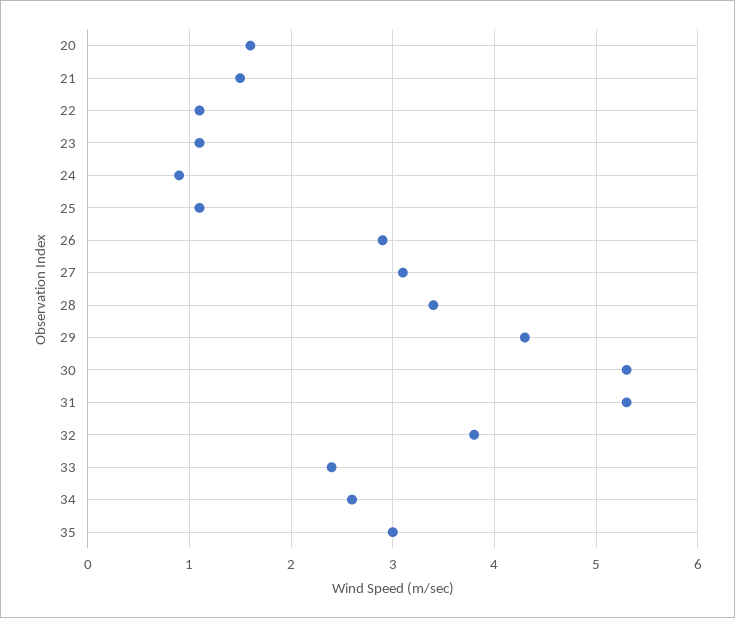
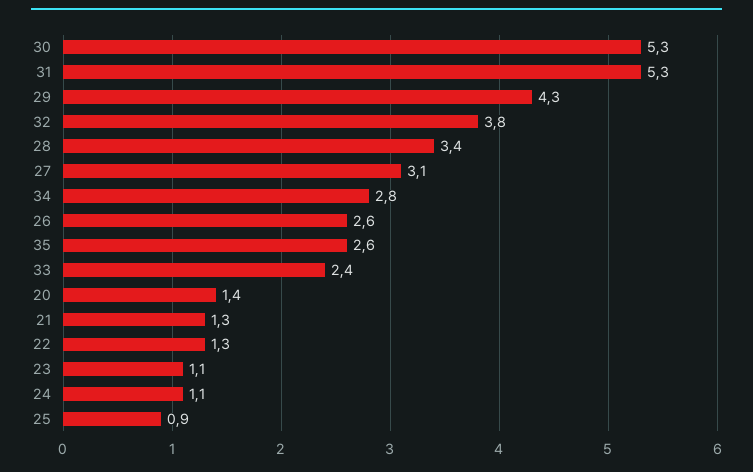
20: 1.6 -> 1.4
21: 1.5 -> 1.3
22: 1.1 -> 1.3
24: 0.9 -> 1.1
25: 1.1 -> 0.9
26: 2.9 -> 2.6
34: 2.6 -> 2.8
35: 3 -> 2.6

